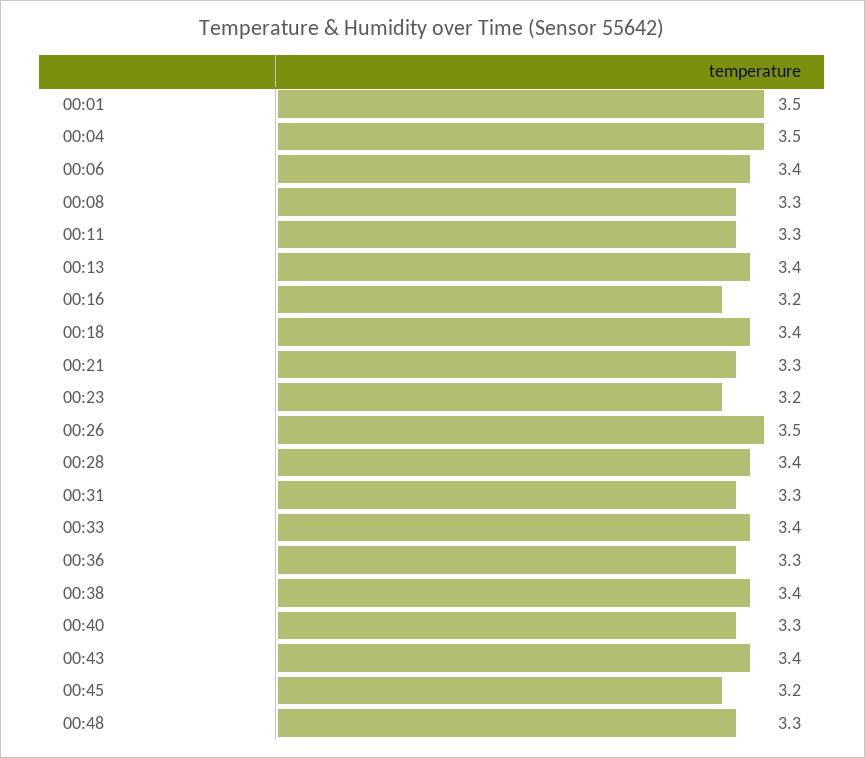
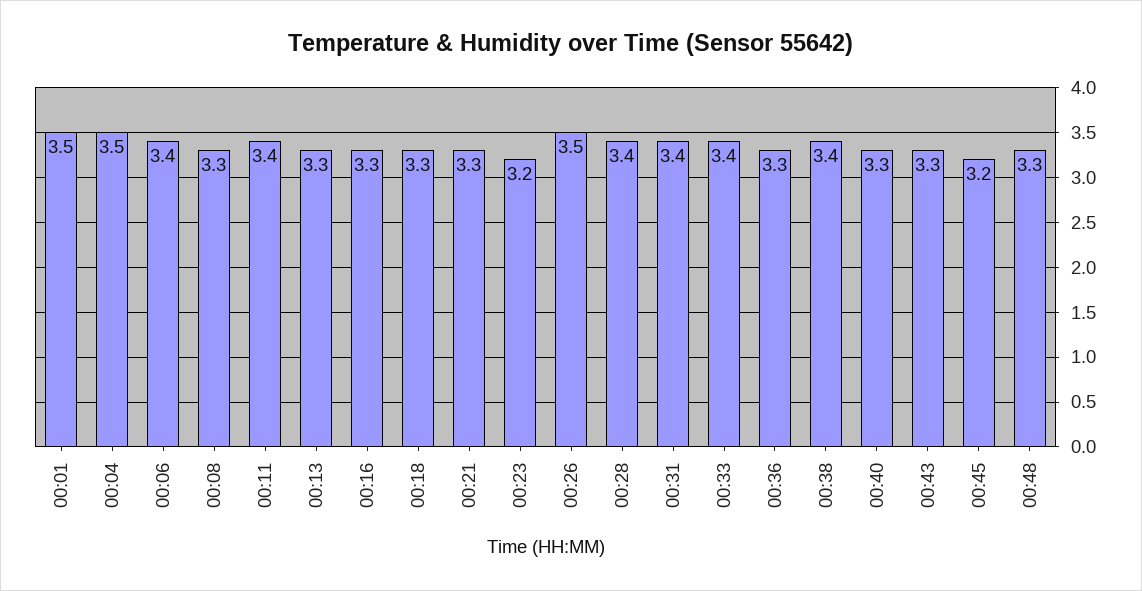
00:11: 3.3 -> 3.4
00:13: 3.4 -> 3.3
00:16: 3.2 -> 3.3
00:18: 3.4 -> 3.3
00:31: 3.3 -> 3.4
00:43: 3.4 -> 3.3

